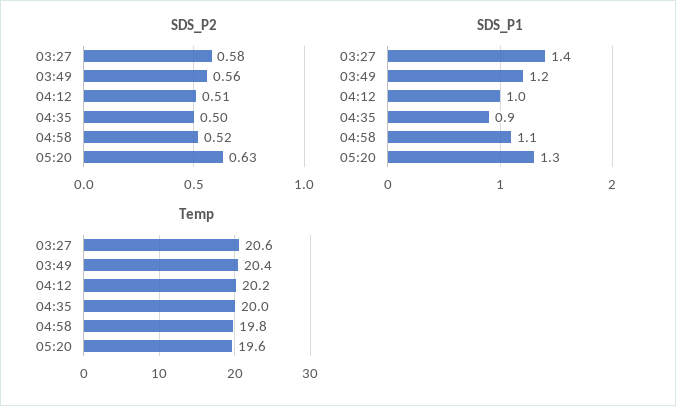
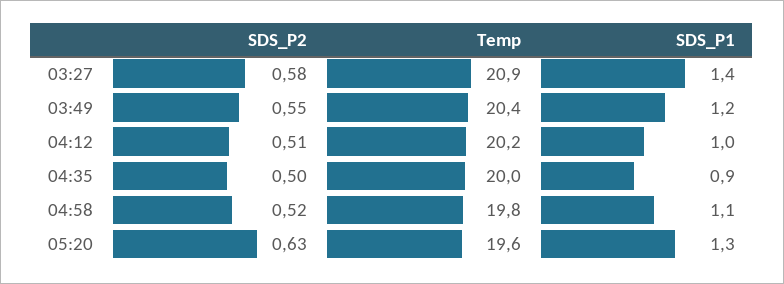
SDS_P2, 03:49: 0.56 -> 0.55
Temp, 03:27: 20.6 -> 20.9

